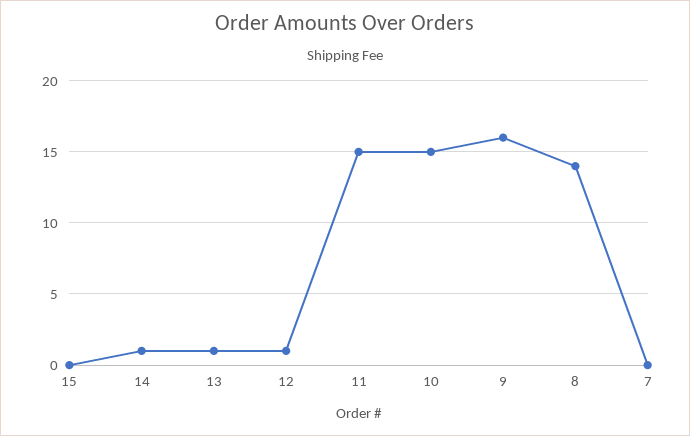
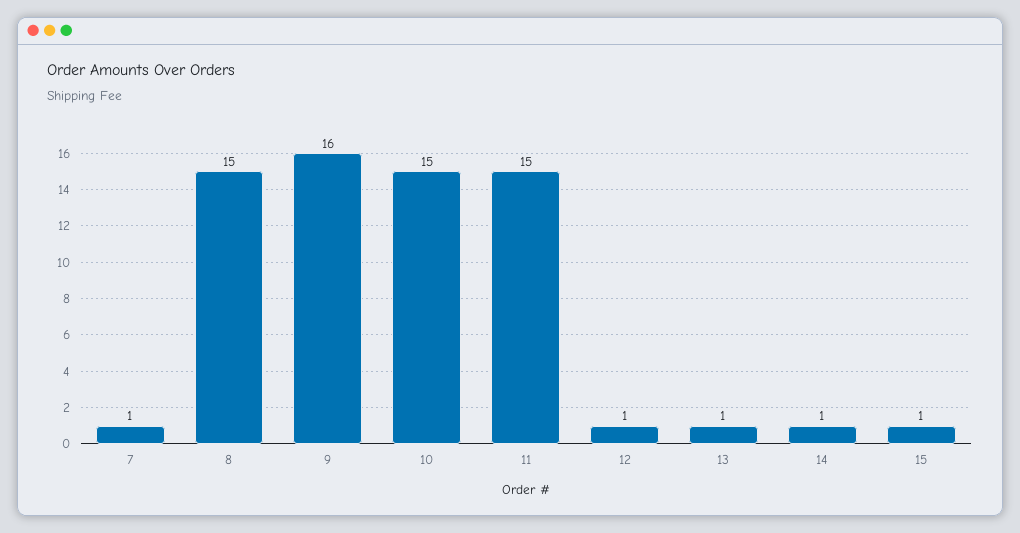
15: 0 -> 1
8: 14 -> 15
7: 0 -> 1

